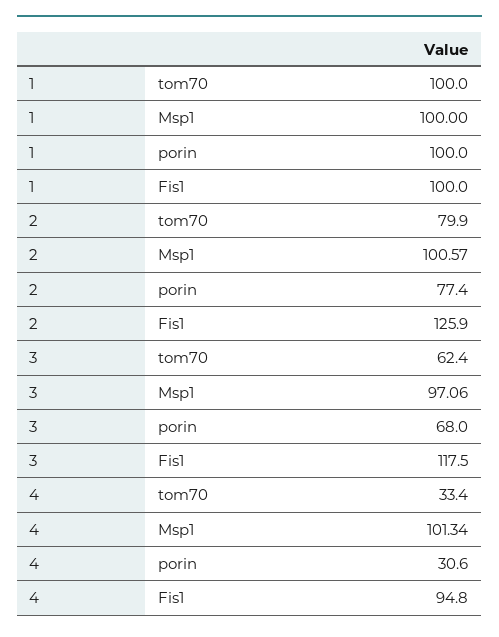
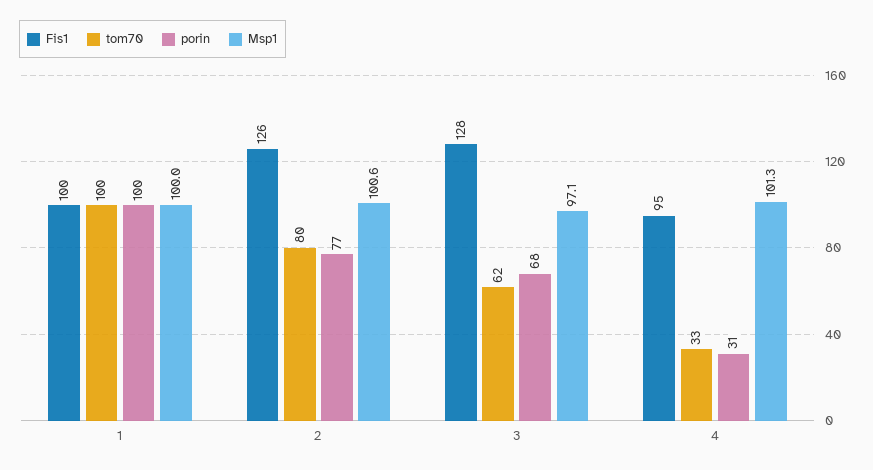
Fis1, 3: 117.5 -> 128

